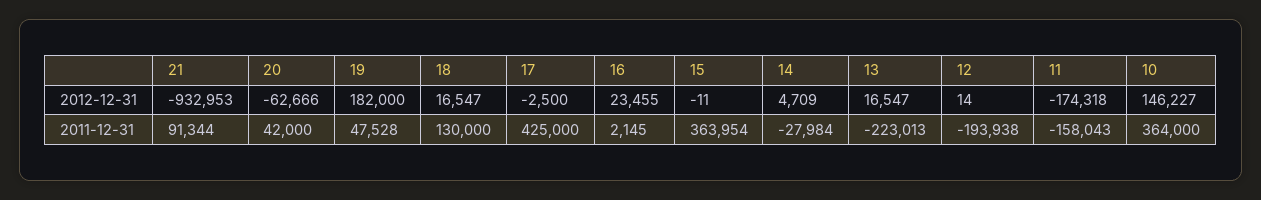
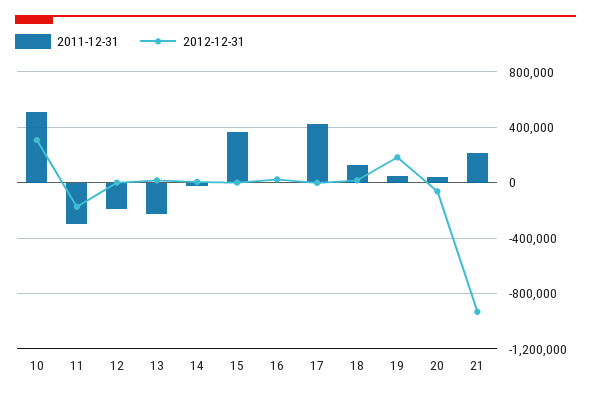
2012-12-31, 10: 146227 -> 300000
2011-12-31, 21: 91344 -> 200000
2011-12-31, 11: -158043 -> -300000
2011-12-31, 10: 364000 -> 500000

